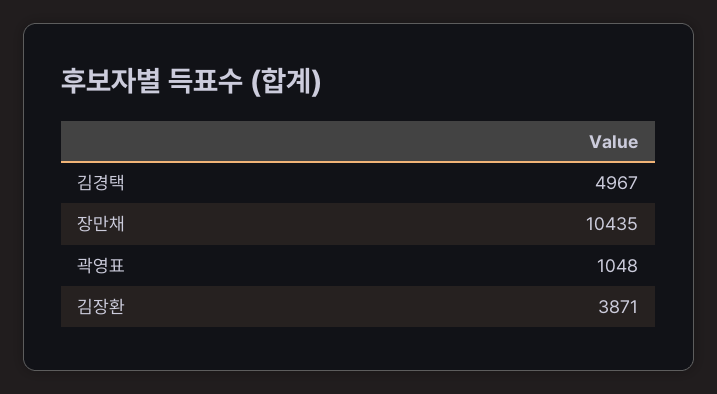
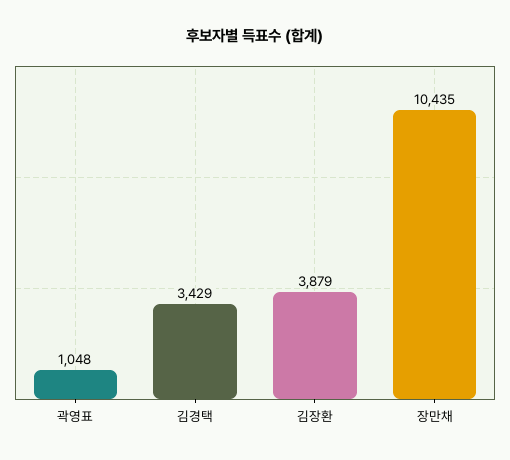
김경택: 4967 -> 3429
김장환: 3871 -> 3879

